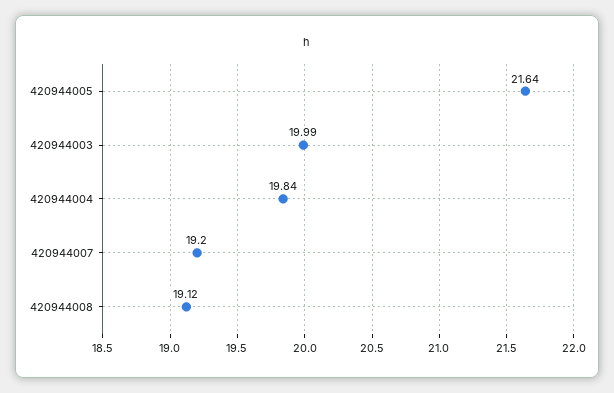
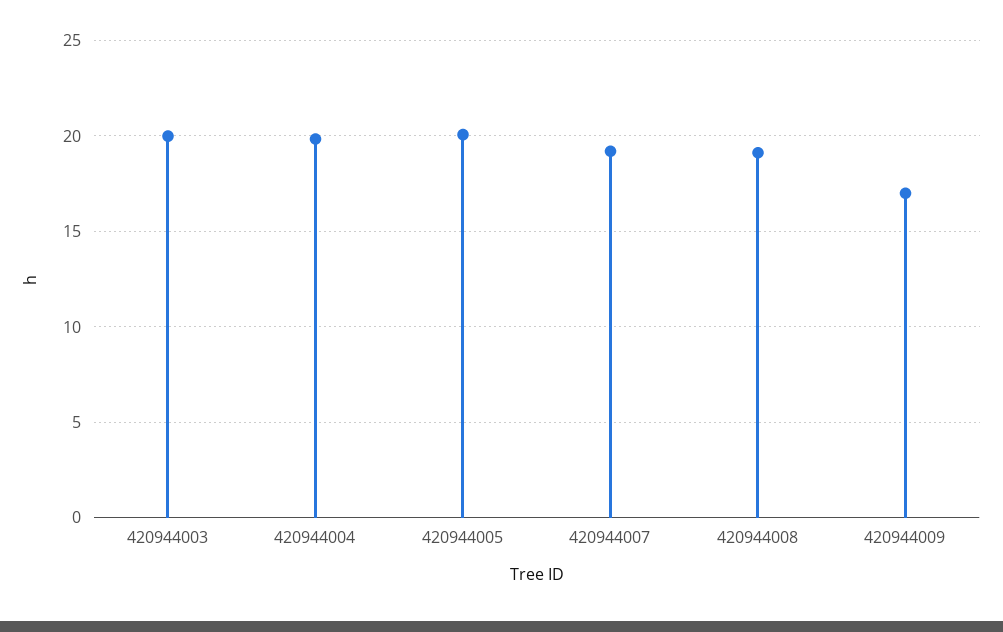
420944005: 21.64 -> 20
420944009: none -> 17

